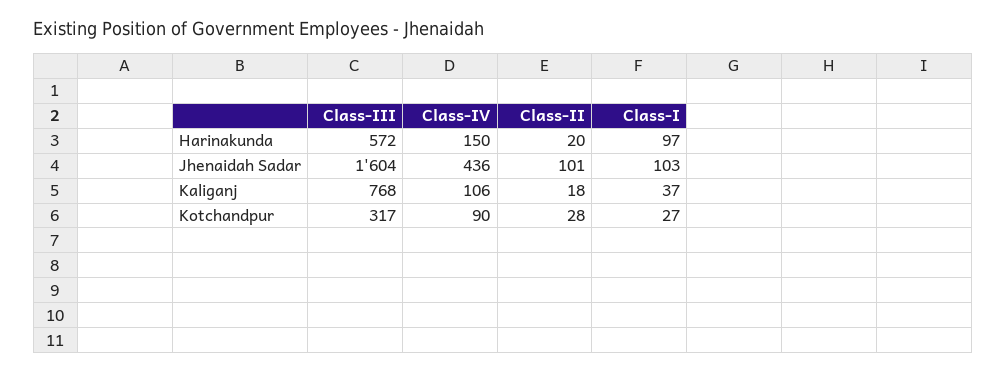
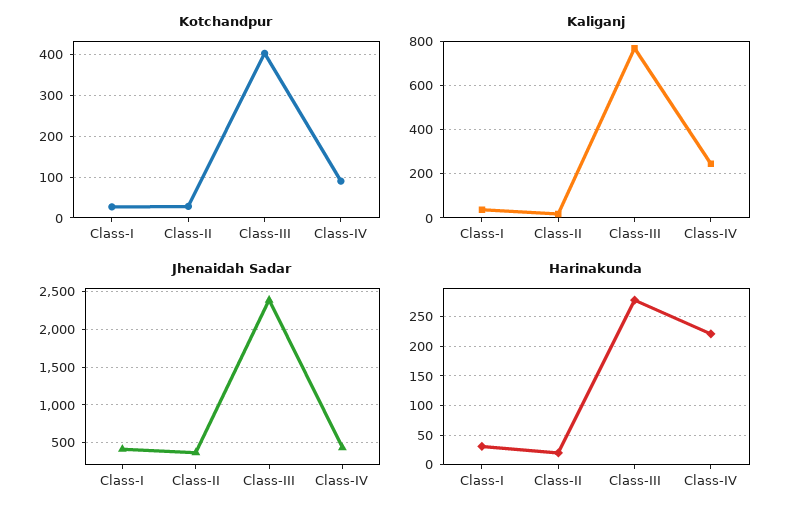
Harinakunda, Class-III: 572 -> 275
Harinakunda, Class-IV: 150 -> 225
Harinakunda, Class-I: 97 -> 25
Jhenaidah Sadar, Class-III: 1604 -> 2400
Jhenaidah Sadar, Class-II: 101 -> 400
Jhenaidah Sadar, Class-I: 103 -> 400
Kaliganj, Class-IV: 106 -> 250
Kotchandpur, Class-III: 317 -> 400

